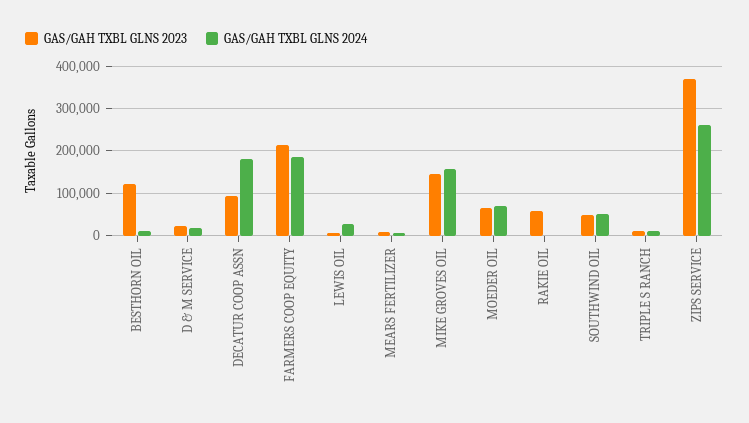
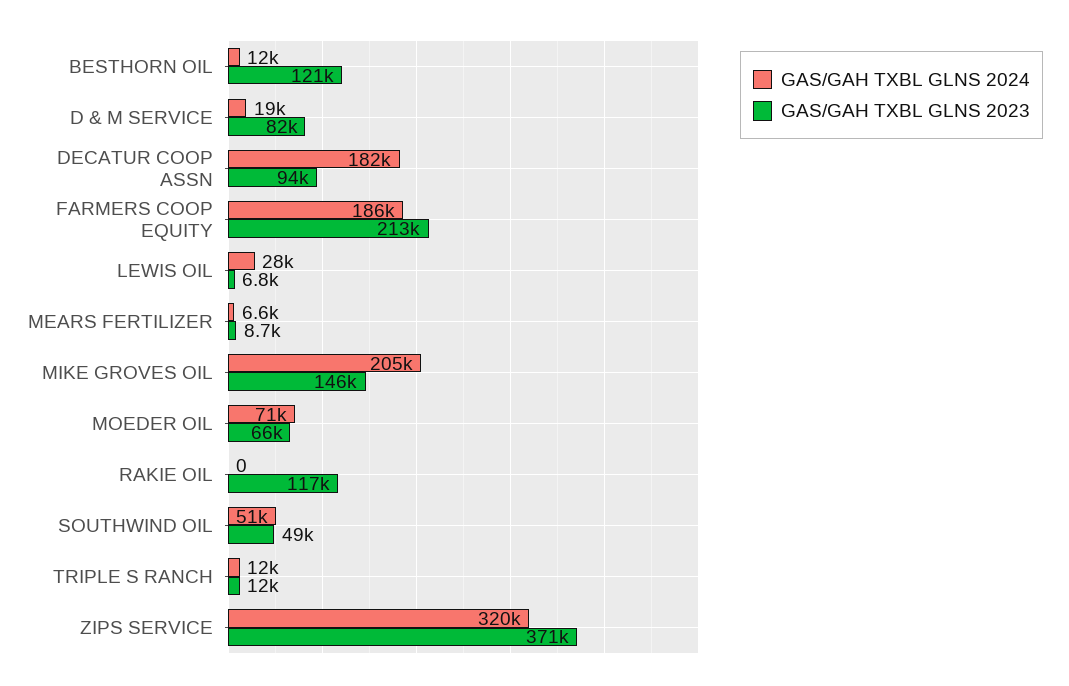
GAS/GAH TXBL GLNS 2023, D & M SERVICE: 20000 -> 82000
GAS/GAH TXBL GLNS 2024, MIKE GROVES OIL: 160000 -> 205000
GAS/GAH TXBL GLNS 2023, RAKIE OIL: 60000 -> 117000
GAS/GAH TXBL GLNS 2024, ZIPS SERVICE: 260000 -> 320000

